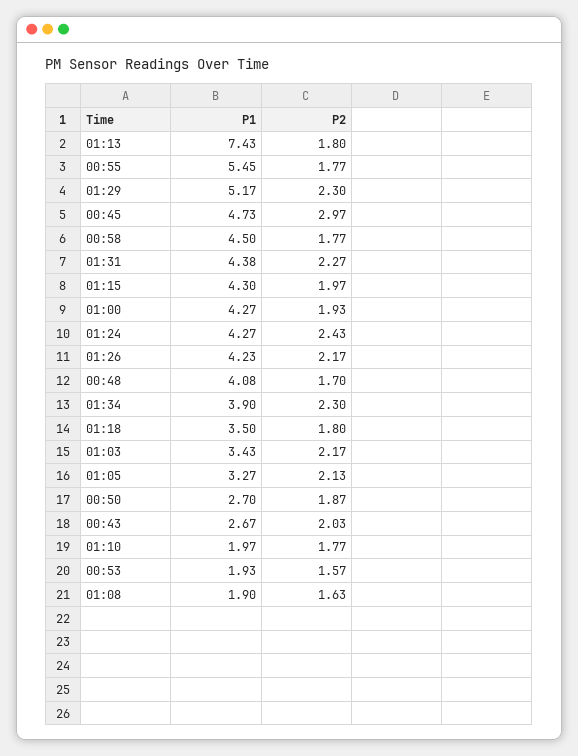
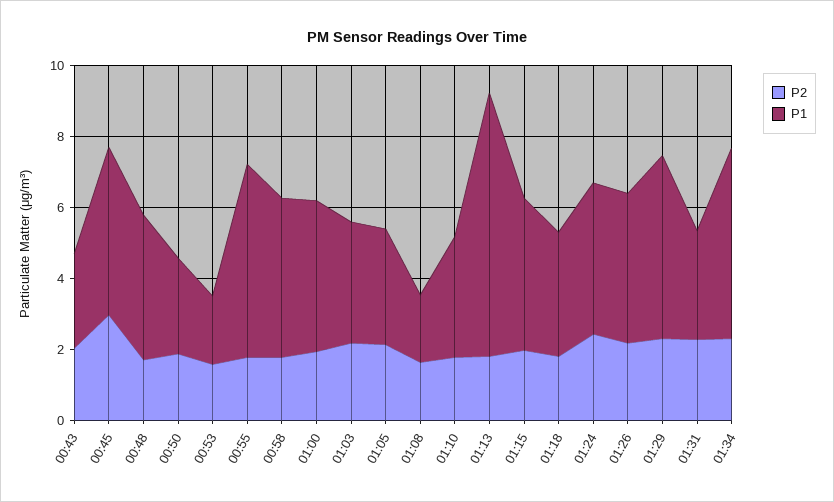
P1, 01:31: 4.38 -> 3
P1, 01:34: 3.9 -> 5.5
P1, 01:10: 1.97 -> 3.5

